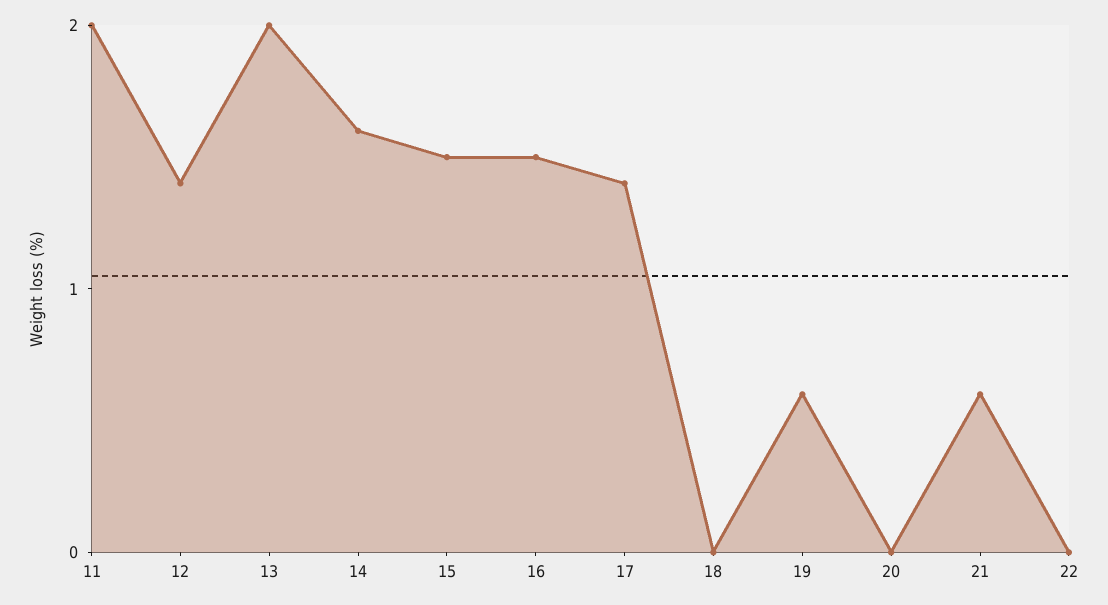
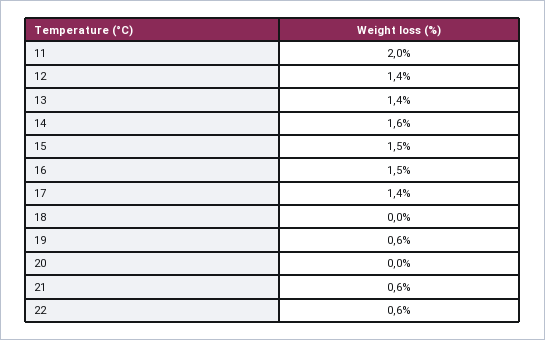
13: 2 -> 1.4
22: 0 -> 0.6

